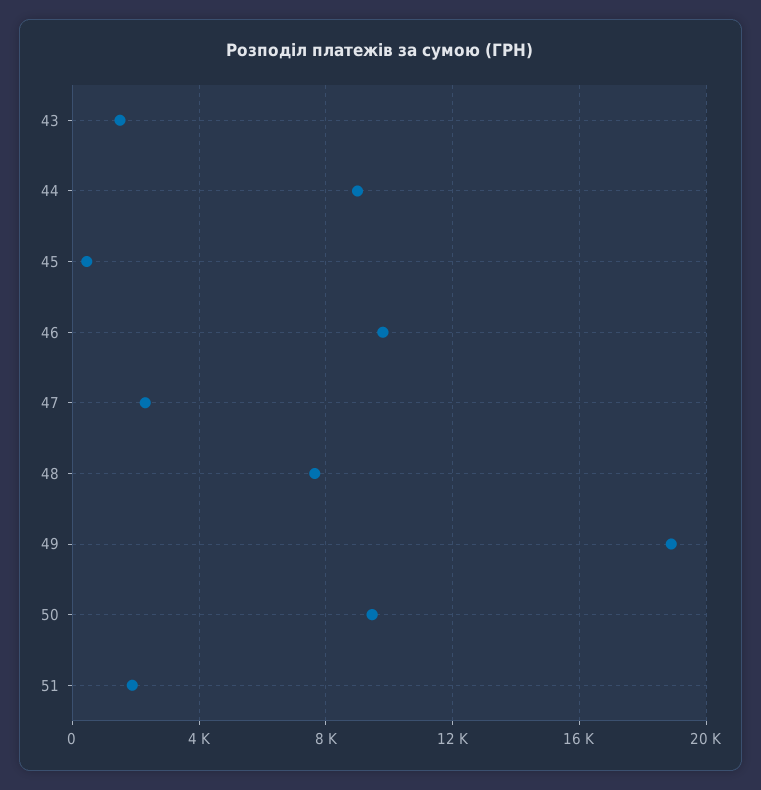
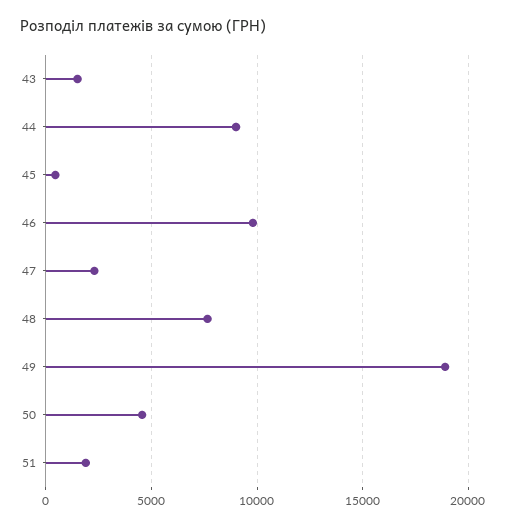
50: 9500 -> 4500

